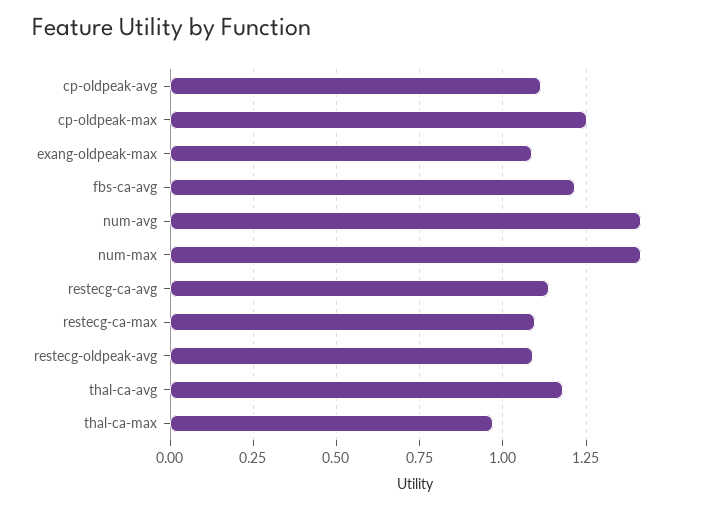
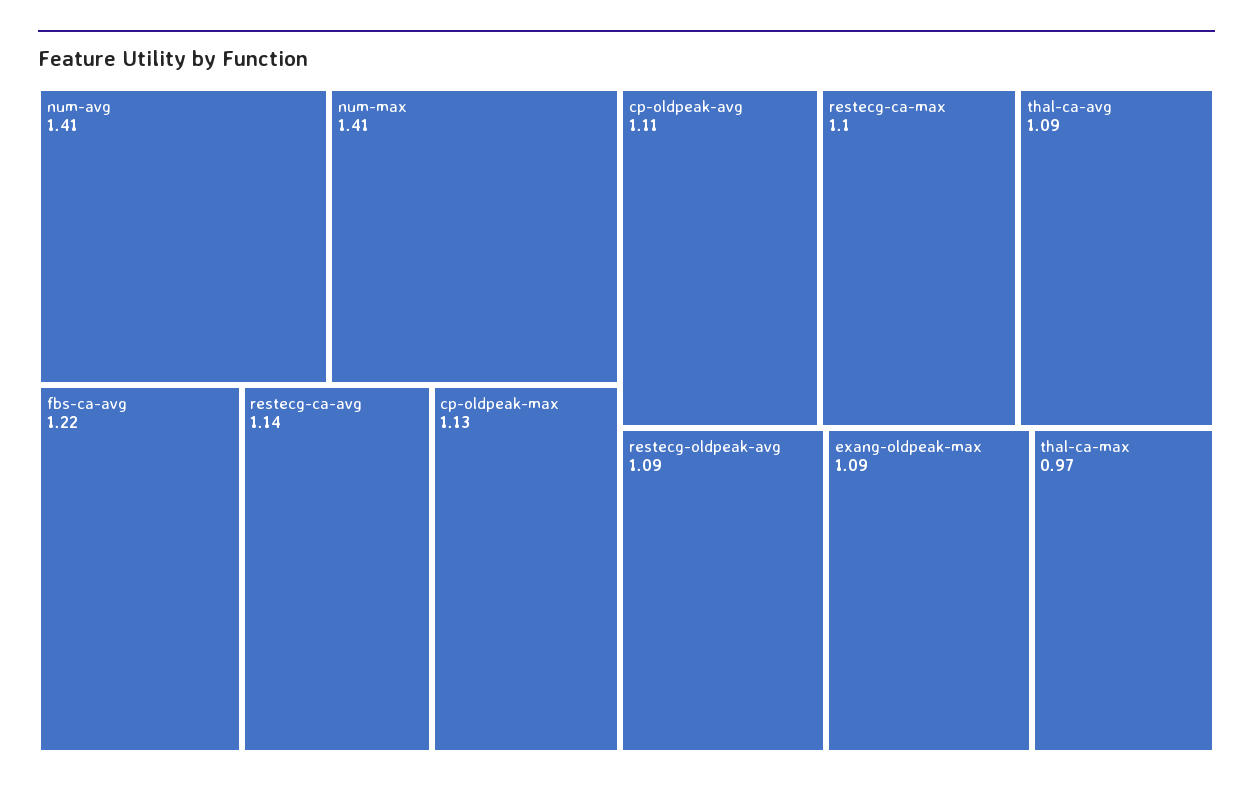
cp-oldpeak-max: 1.25 -> 1.13
thal-ca-avg: 1.175 -> 1.09

